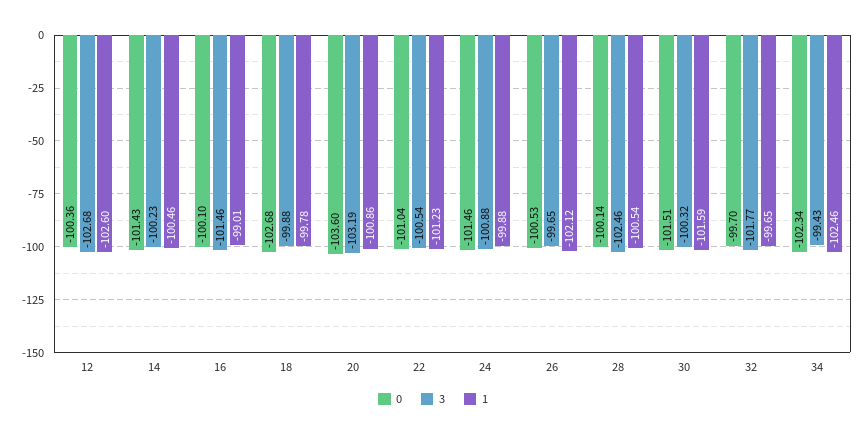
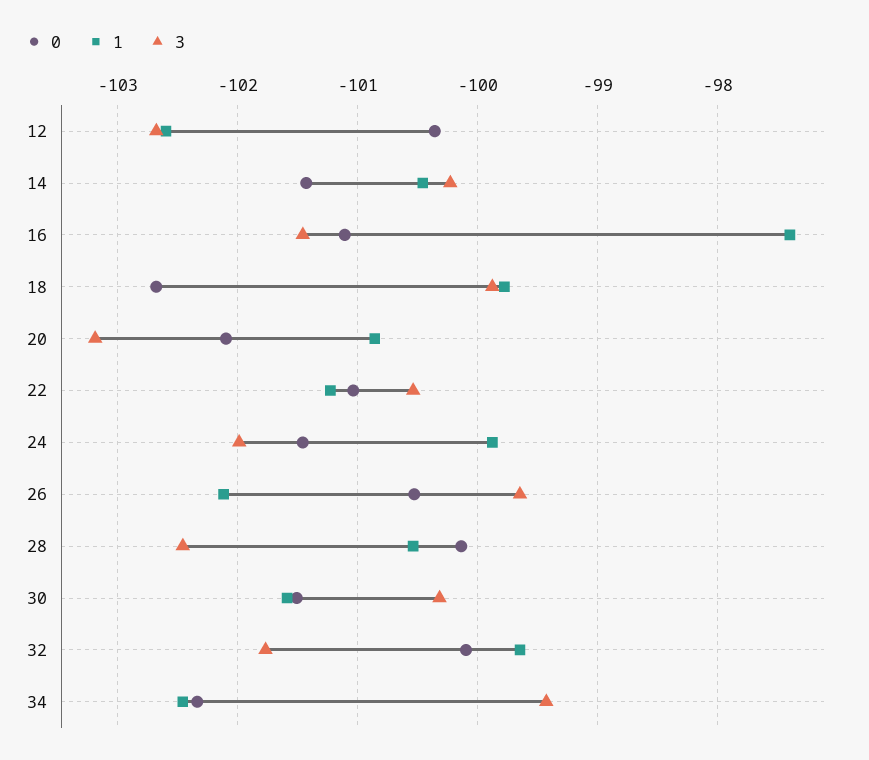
0, 16: -100.1 -> -101.1
1, 16: -99.01 -> -97.4
0, 20: -103.6 -> -102.1
3, 24: -100.88 -> -102
0, 32: -99.7 -> -100.1

